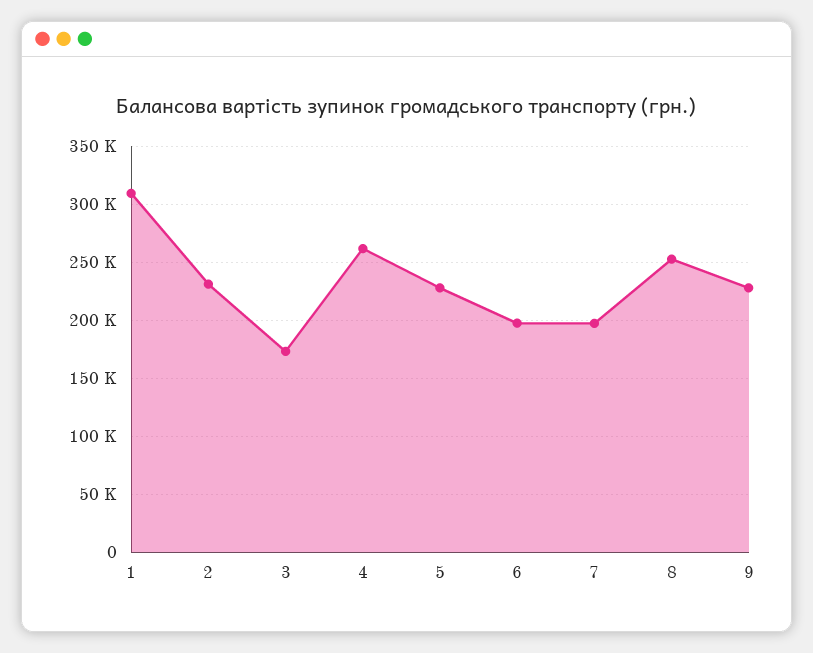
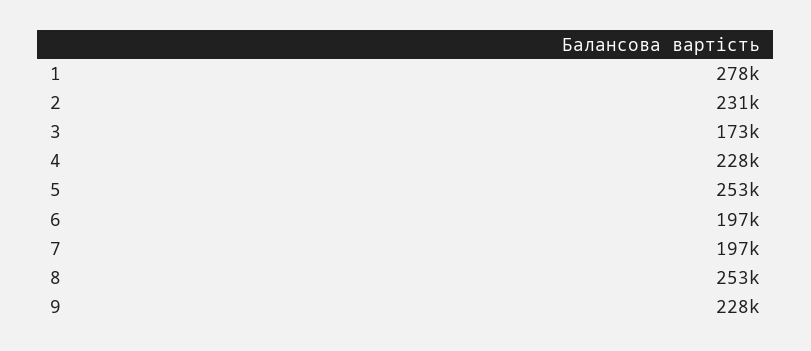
1: 310000 -> 278000
4: 260000 -> 228000
5: 230000 -> 253000

